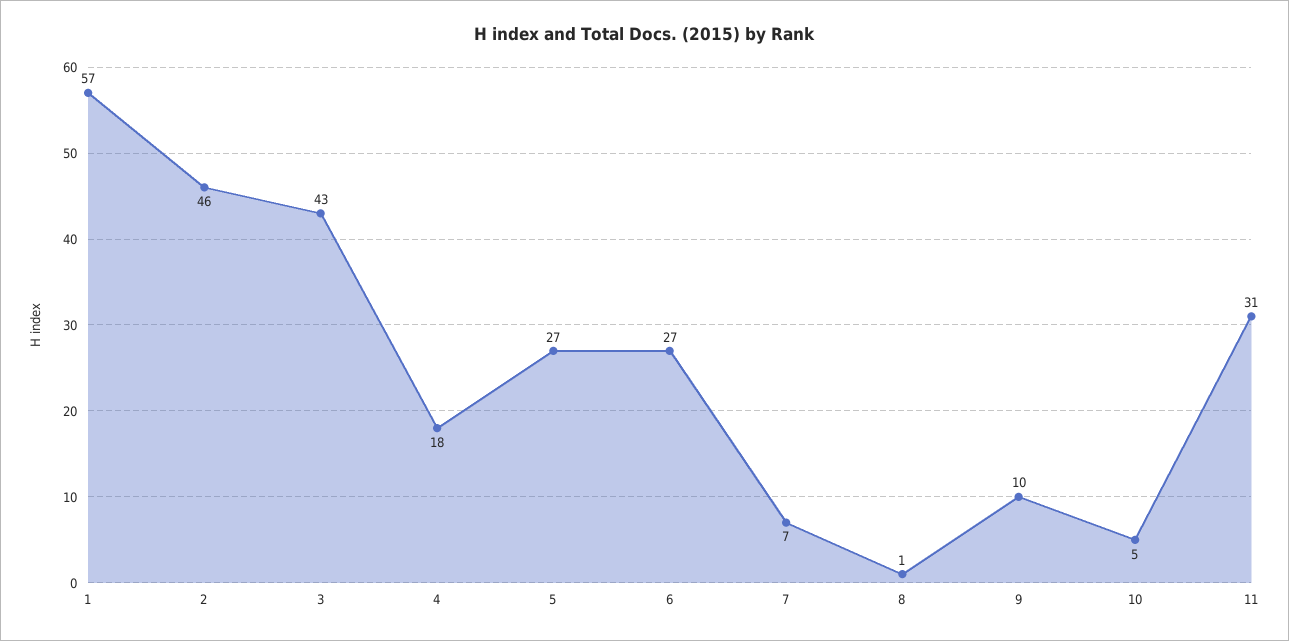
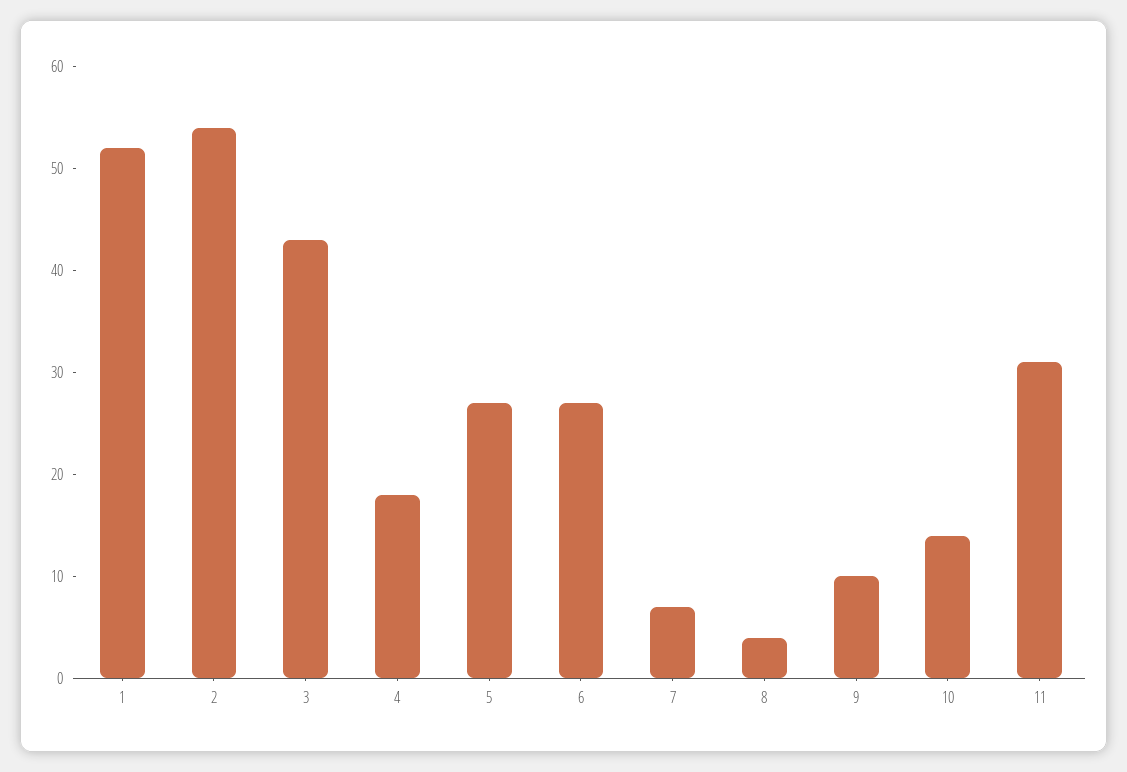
1: 57 -> 52
2: 46 -> 54
8: 1 -> 4
10: 5 -> 14

